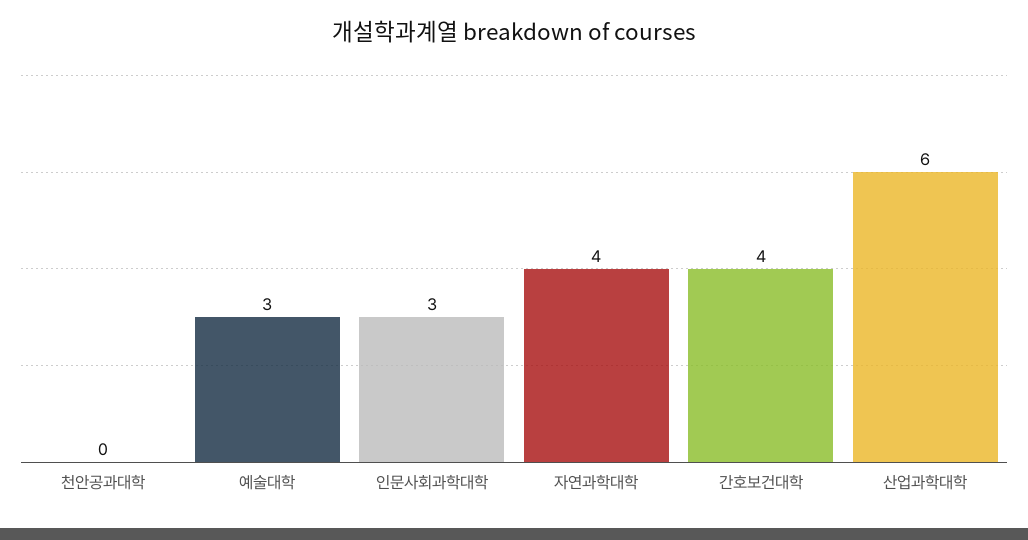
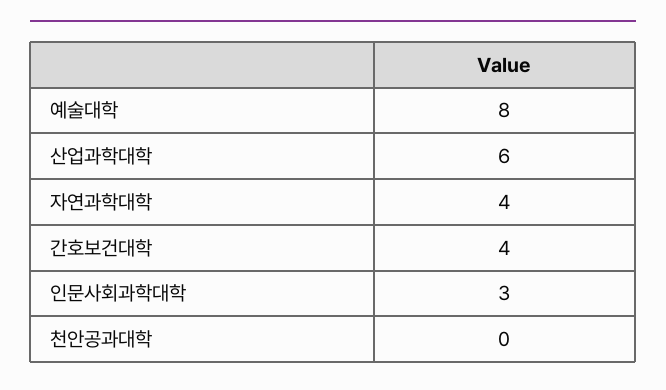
예술대학: 3 -> 8

